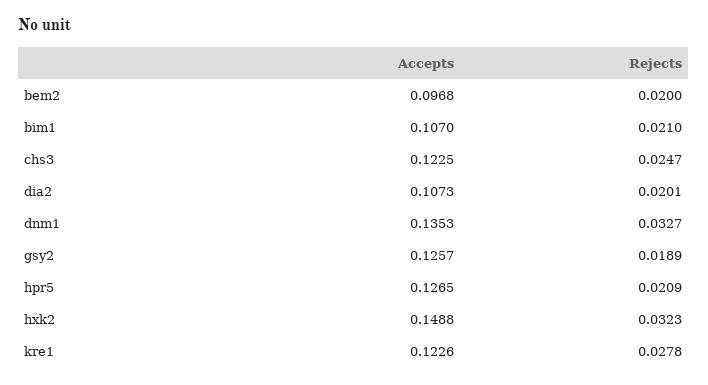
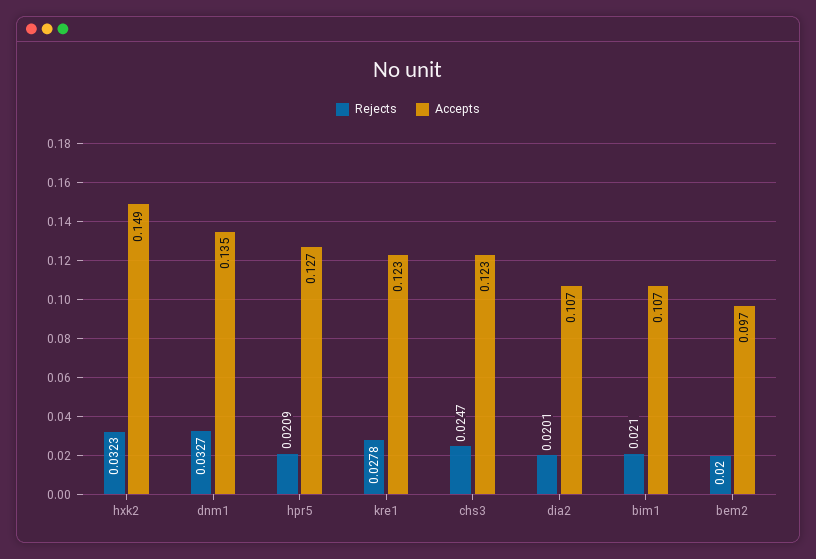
Accepts, gsy2: 0.1257 -> none
Rejects, gsy2: 0.0189 -> none

